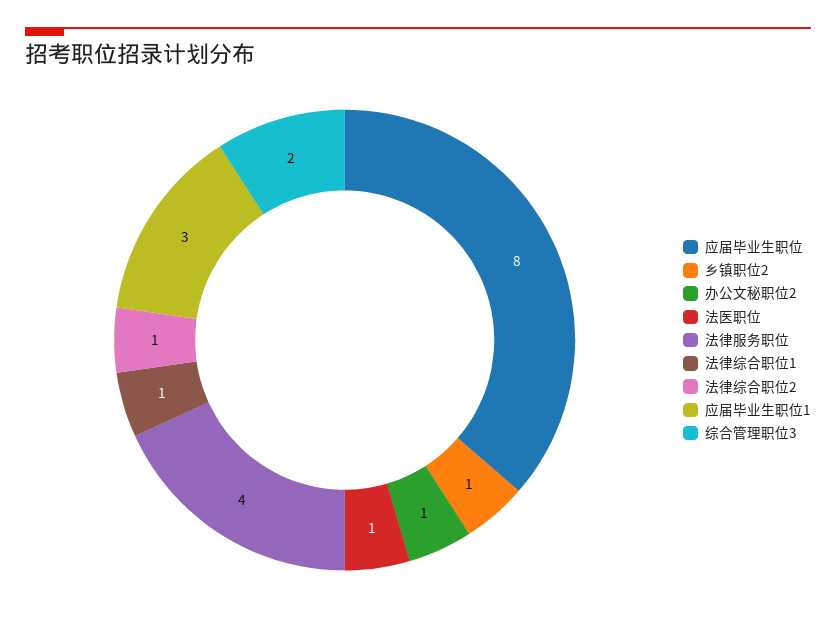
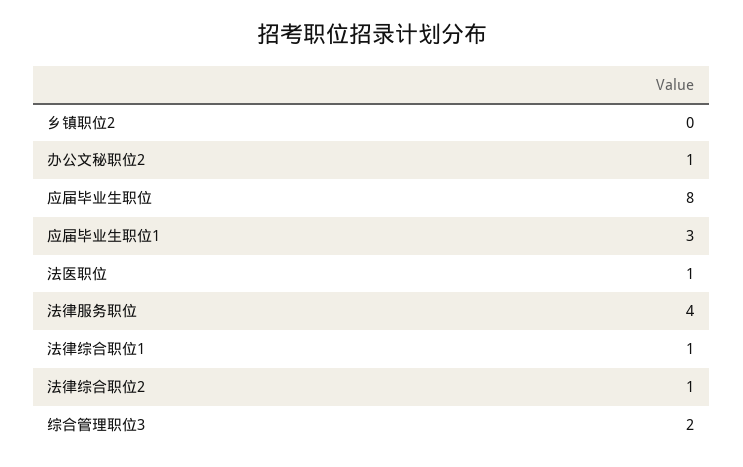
乡镇职位2: 1 -> 0

